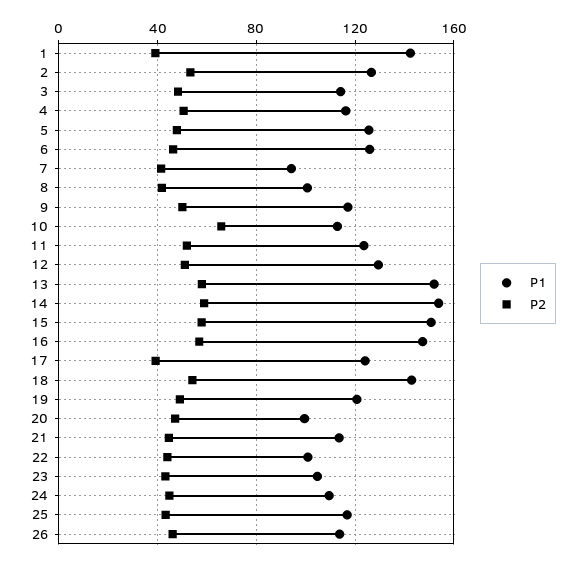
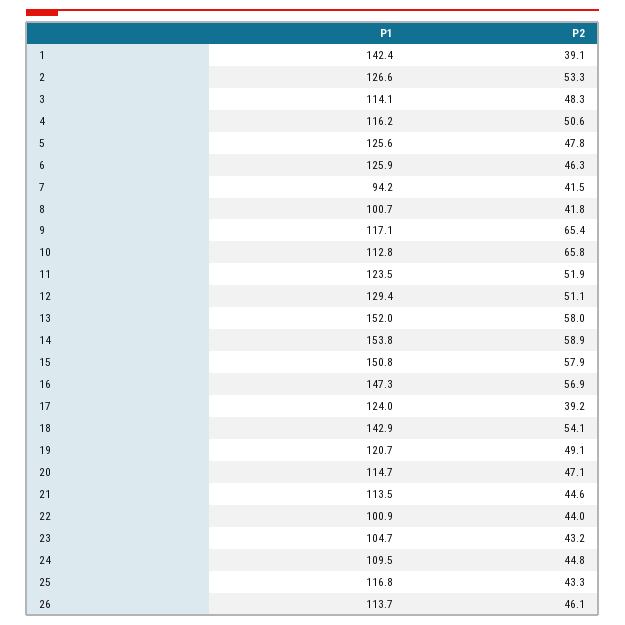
P2, 9: 50 -> 65.4
P1, 20: 100 -> 114.7

